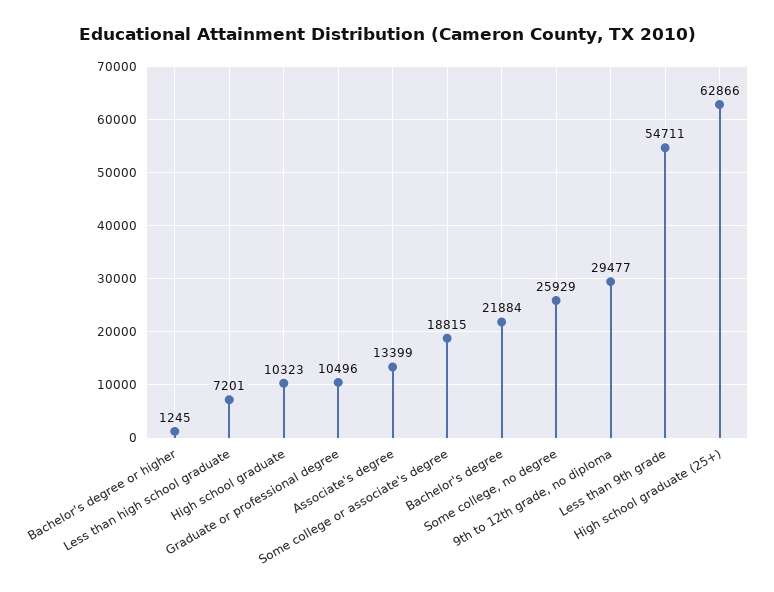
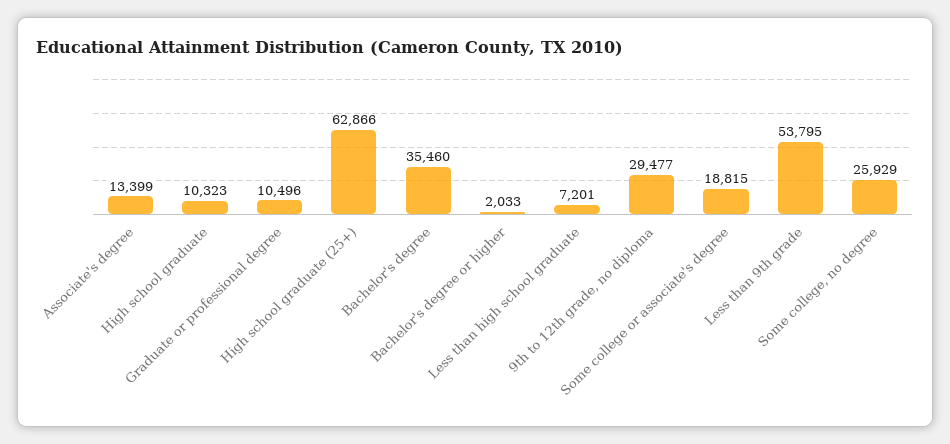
Bachelor's degree or higher: 1245 -> 2033
Bachelor's degree: 21884 -> 35460
Less than 9th grade: 54711 -> 53795

